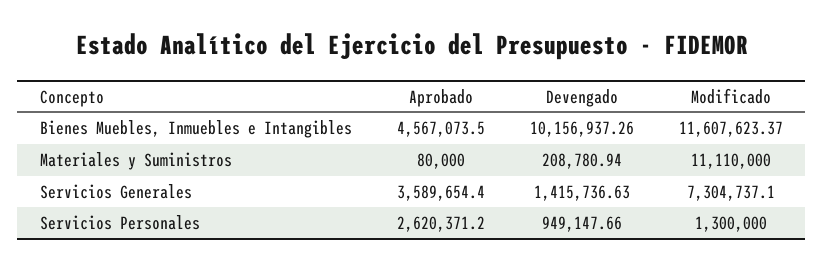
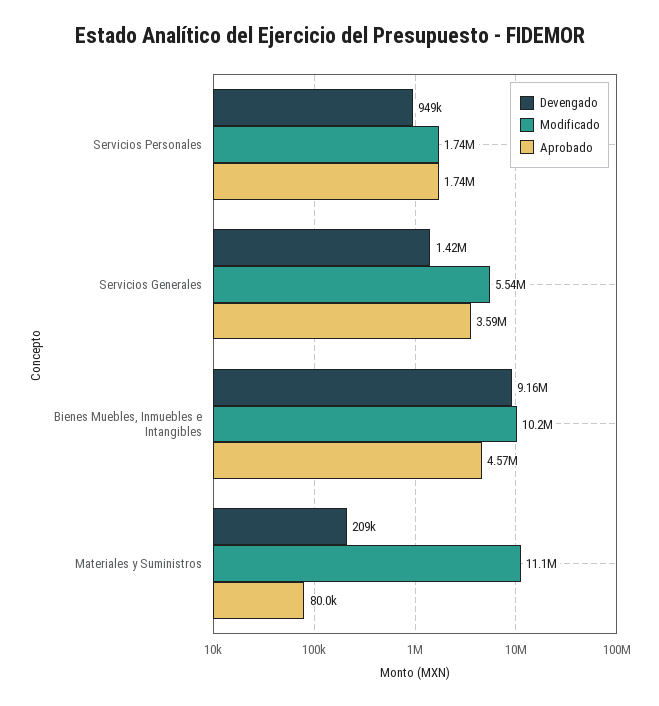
Devengado, Bienes Muebles, Inmuebles e Intangibles: 10156937.26 -> 9160000
Modificado, Bienes Muebles, Inmuebles e Intangibles: 11607623.37 -> 10200000
Modificado, Servicios Generales: 7304737.1 -> 5540000
Aprobado, Servicios Personales: 2620371.2 -> 1740000
Modificado, Servicios Personales: 1300000 -> 1740000

